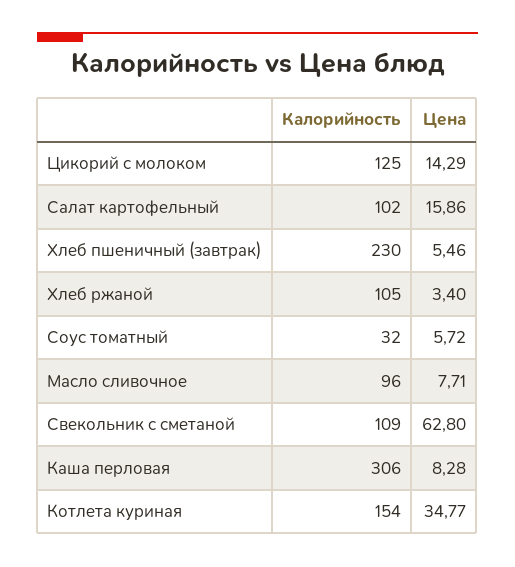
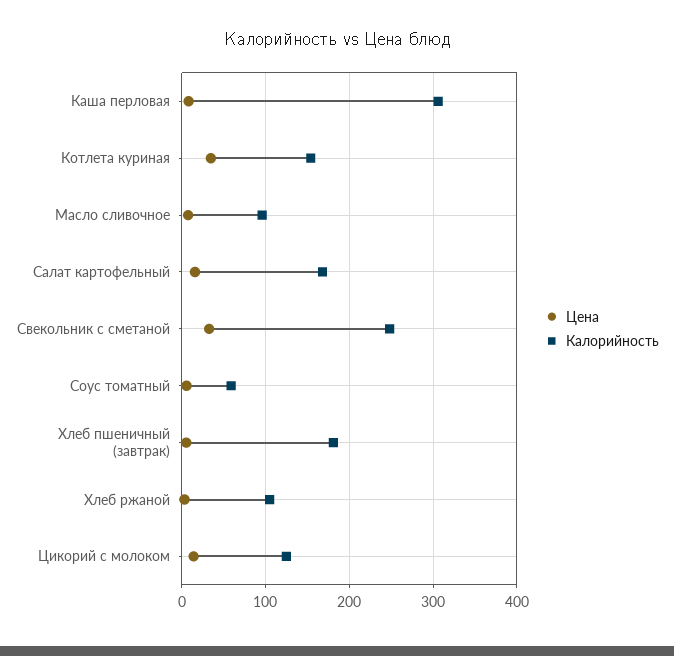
Калорийность, Салат картофельный: 102 -> 170
Калорийность, Хлеб пшеничный (завтрак): 230 -> 180
Калорийность, Соус томатный: 32 -> 60
Калорийность, Свекольник с сметаной: 109 -> 250
Цена, Свекольник с сметаной: 62.8 -> 30

